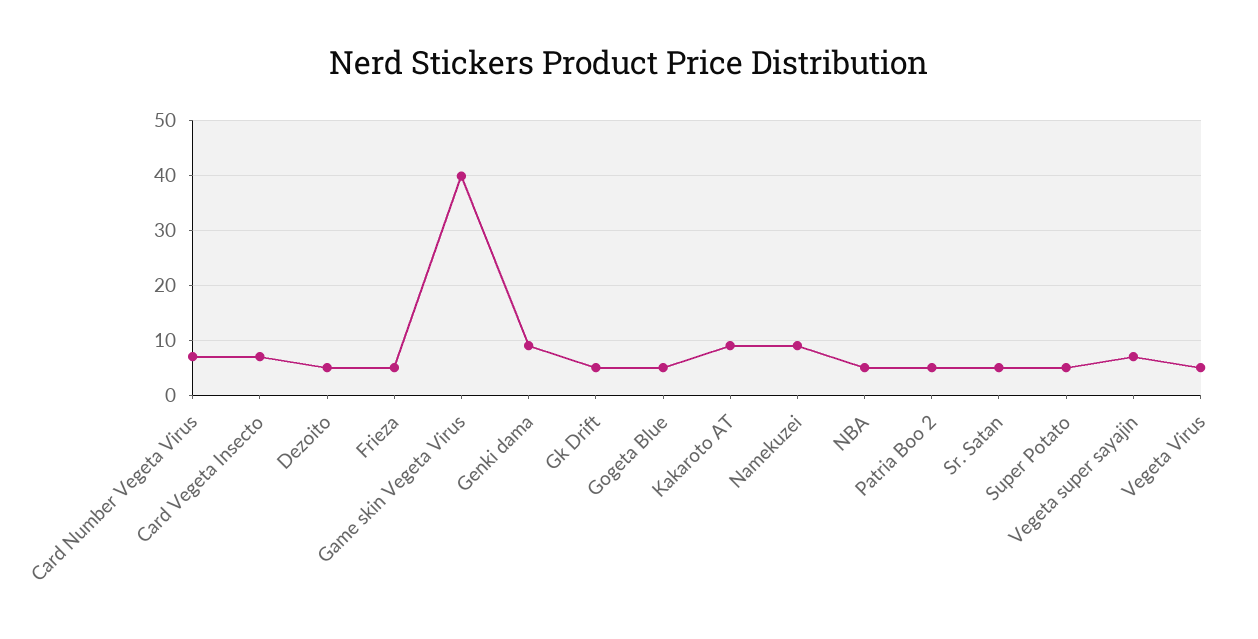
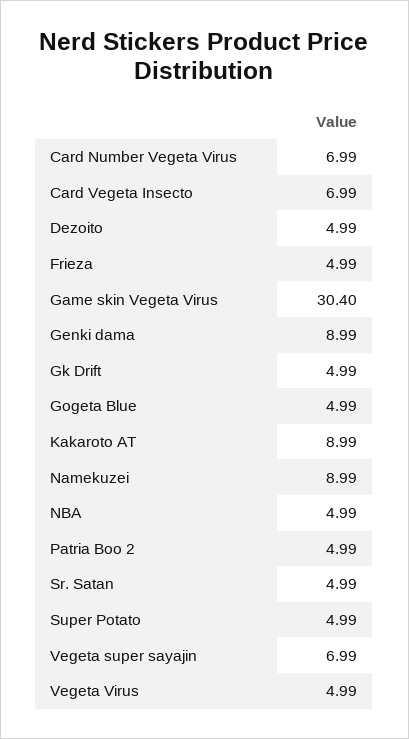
Game skin Vegeta Virus: 40 -> 30.4

